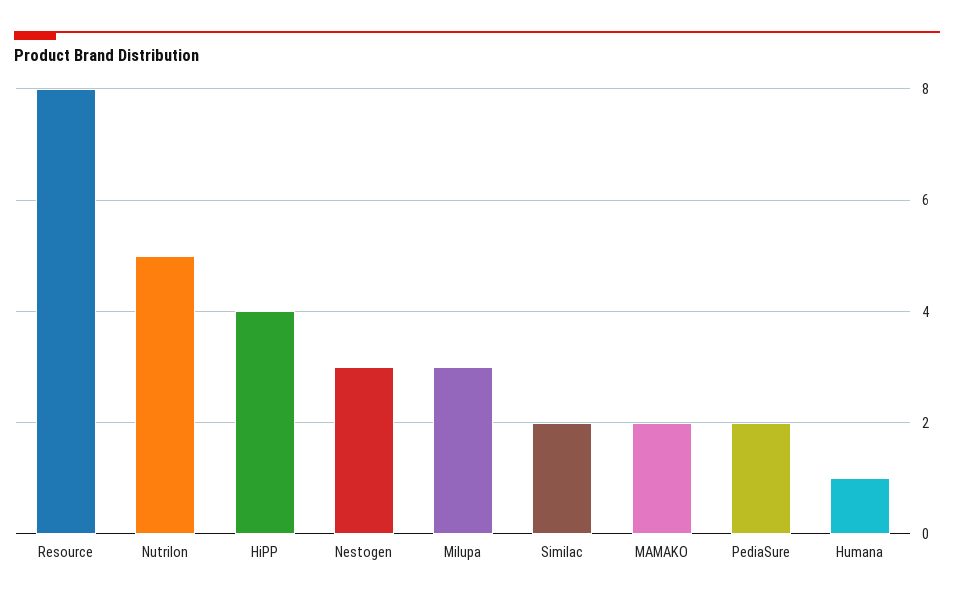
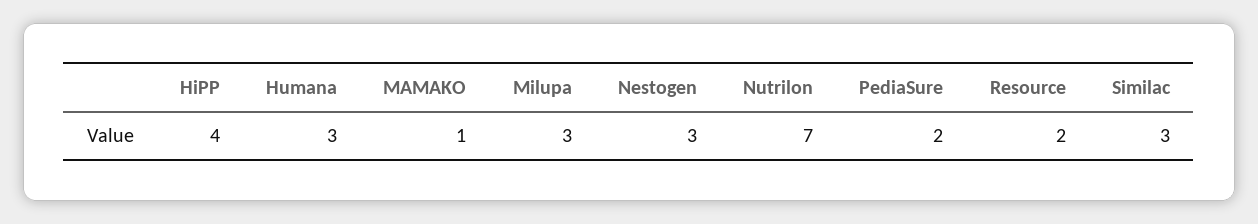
Resource: 8 -> 2
Nutrilon: 5 -> 7
Similac: 2 -> 3
MAMAKO: 2 -> 1
Humana: 1 -> 3

